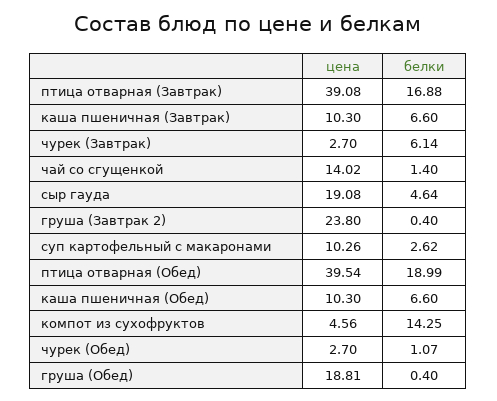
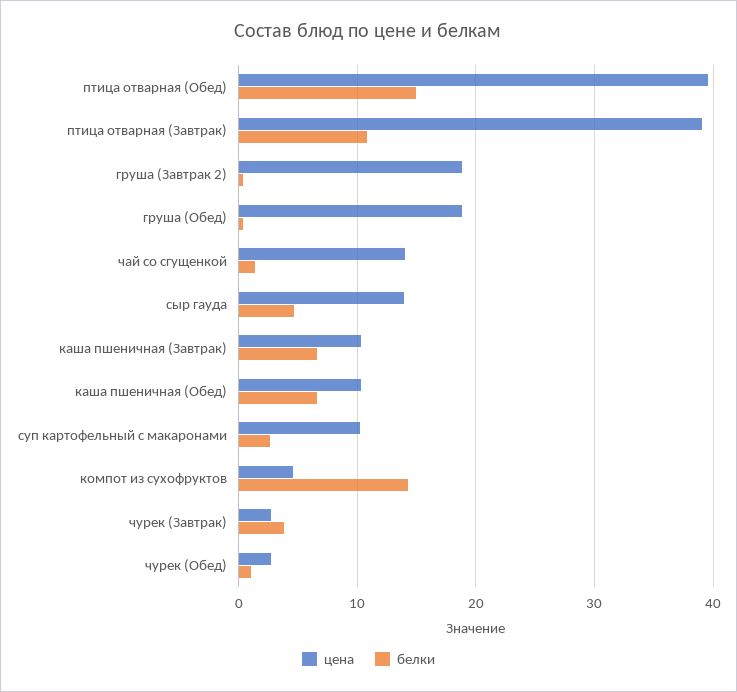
белки, птица отварная (Завтрак): 16.88 -> 11
белки, чурек (Завтрак): 6.14 -> 4
цена, сыр гауда: 19.08 -> 14
цена, груша (Завтрак 2): 23.8 -> 19
белки, птица отварная (Обед): 18.99 -> 15

